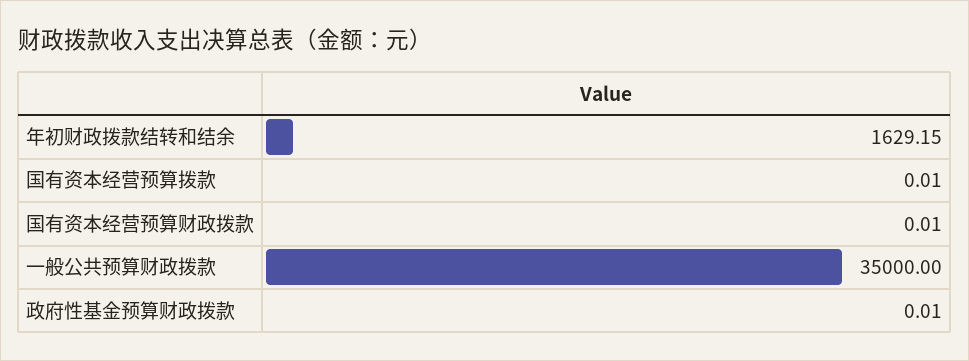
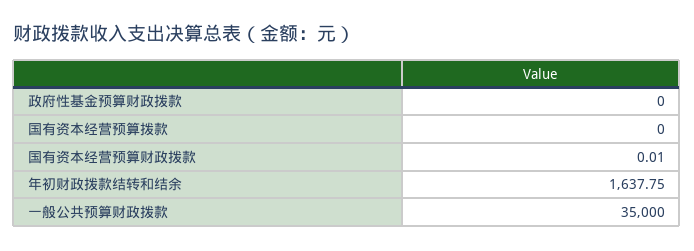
年初财政拨款结转和结余: 1629.15 -> 1637.75
国有资本经营预算拨款: 0.01 -> 0
政府性基金预算财政拨款: 0.01 -> 0

